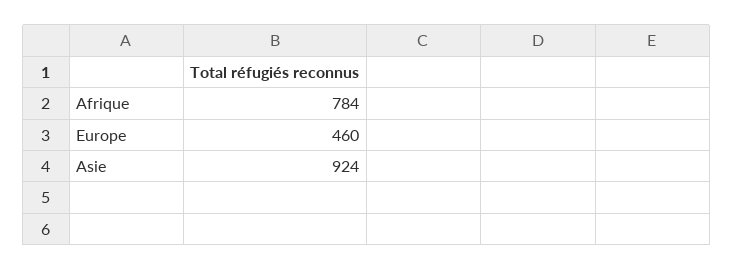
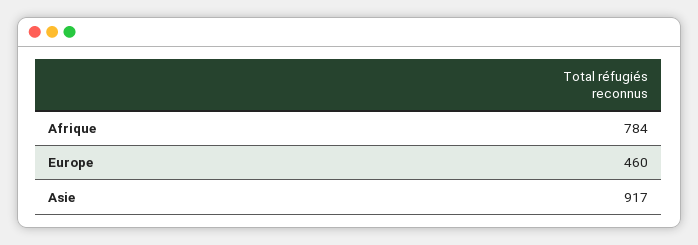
Asie: 924 -> 917

